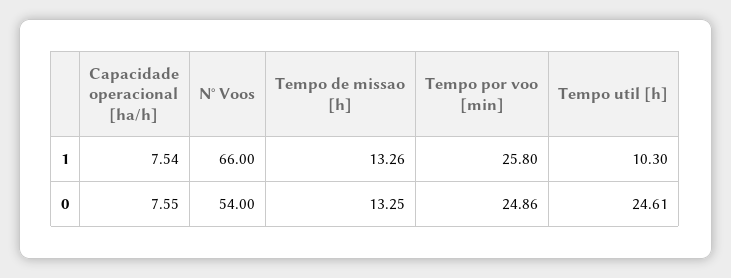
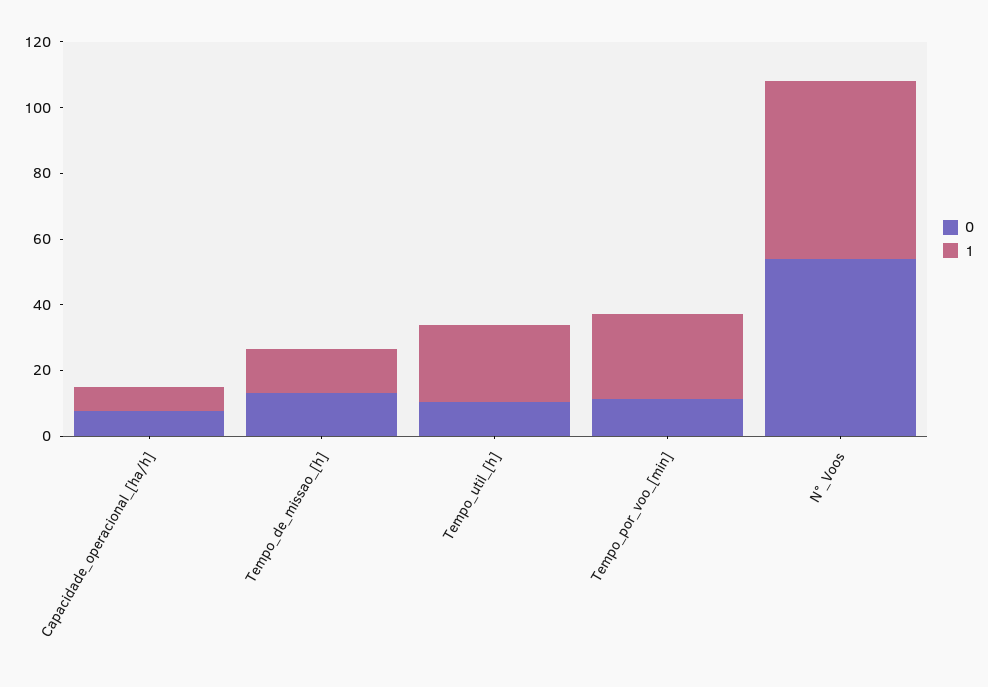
1, N° Voos: 66 -> 55
1, Tempo util [h]: 10.3 -> 25
0, Tempo por voo [min]: 24.86 -> 10
0, Tempo util [h]: 24.61 -> 10

